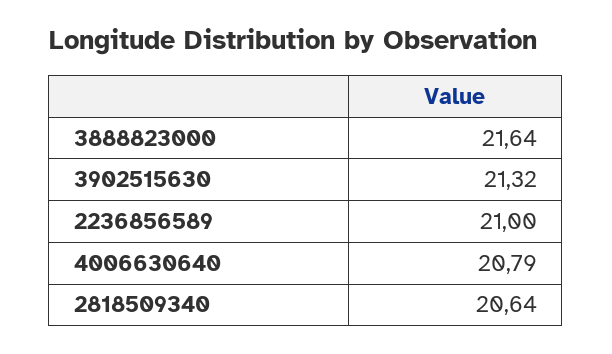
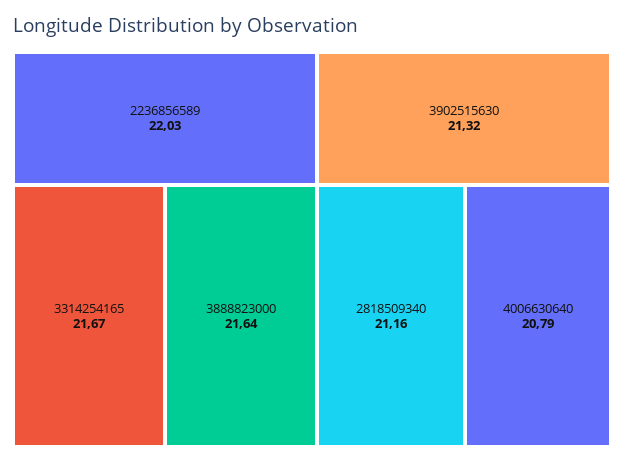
2236856589: 21 -> 22.03
2818509340: 20.64 -> 21.16
3314254165: none -> 21.67

